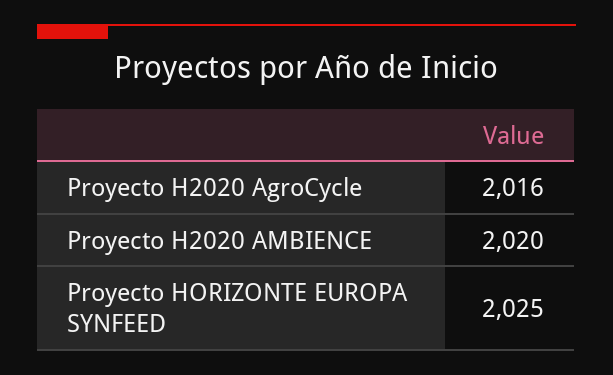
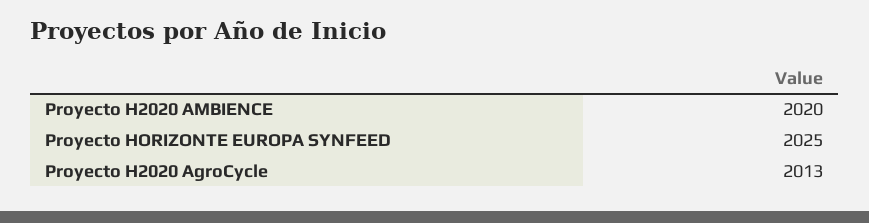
Proyecto H2020 AgroCycle: 2016 -> 2013

